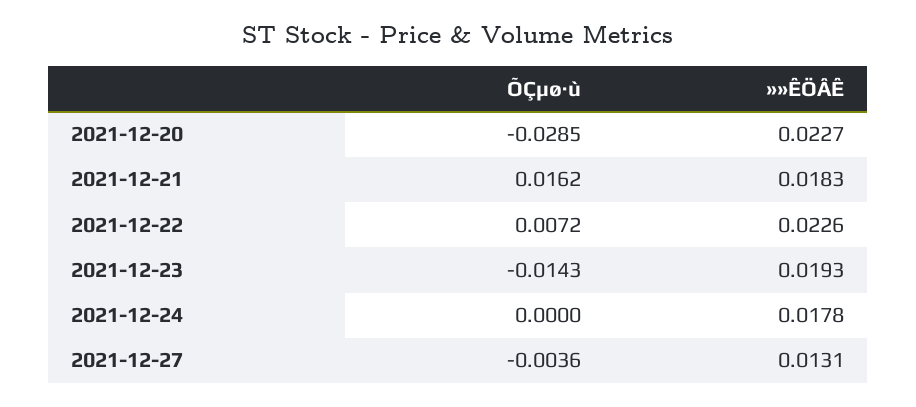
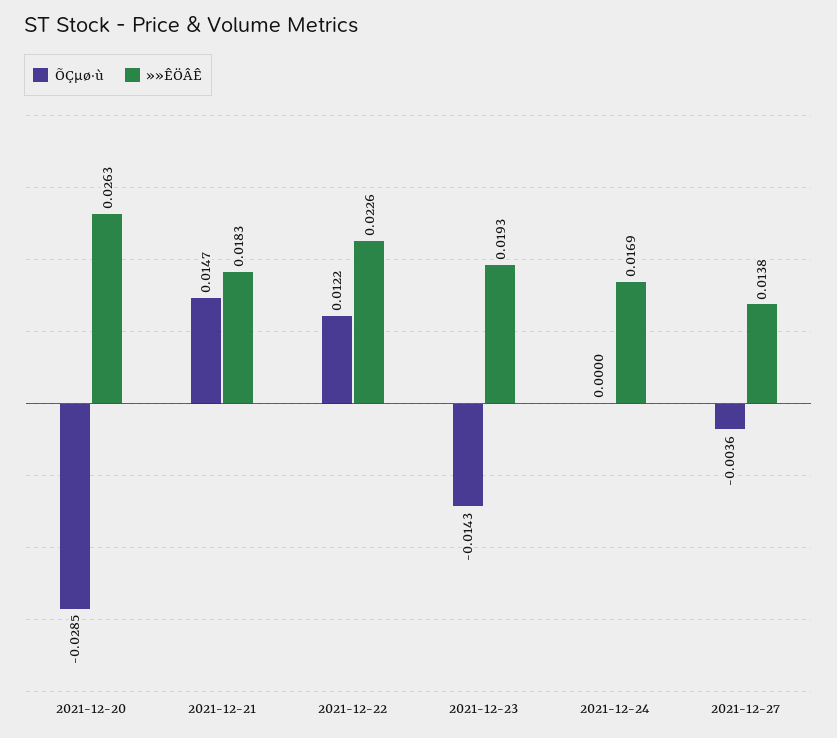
»»ÊÖÂÊ, 2021-12-20: 0.0227 -> 0.0263
ÕÇµø·ù, 2021-12-21: 0.0162 -> 0.0147
ÕÇµø·ù, 2021-12-22: 0.0072 -> 0.0122
»»ÊÖÂÊ, 2021-12-24: 0.0178 -> 0.0169
»»ÊÖÂÊ, 2021-12-27: 0.0131 -> 0.0138

